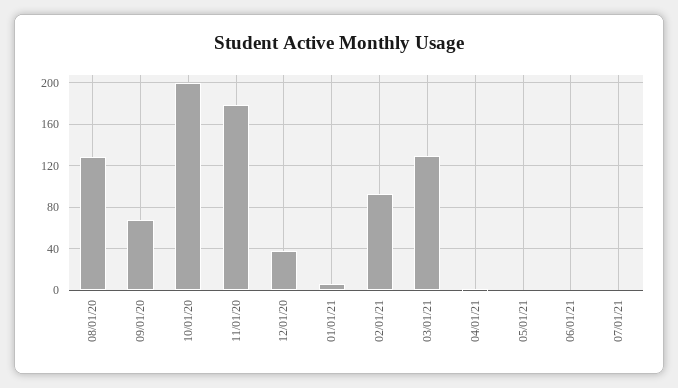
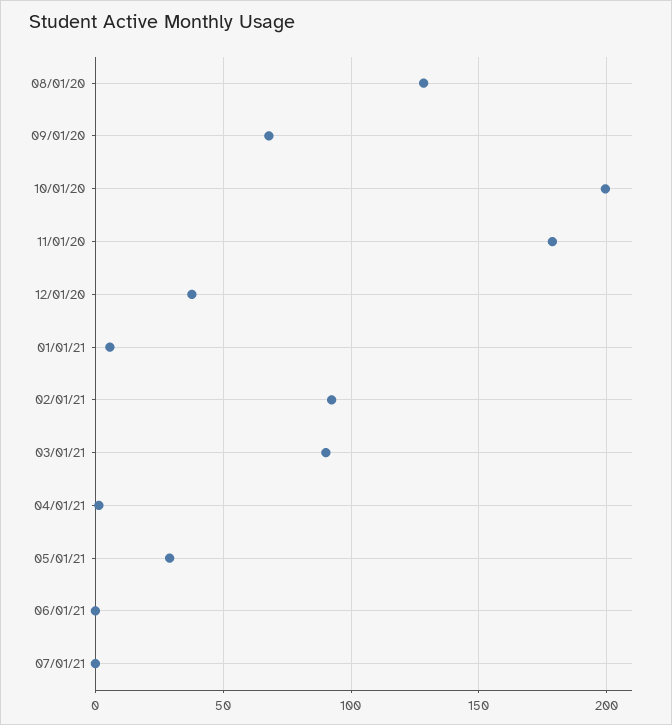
03/01/21: 130 -> 90
05/01/21: 0 -> 30

